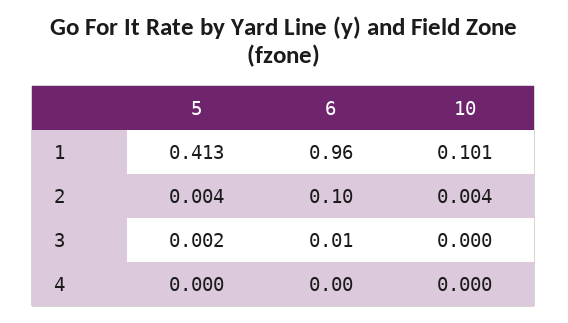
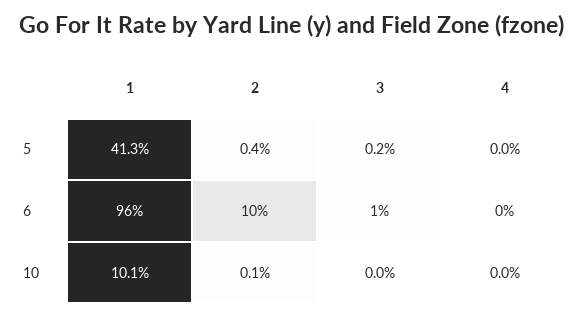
10, 2: 0.004 -> 0.001

